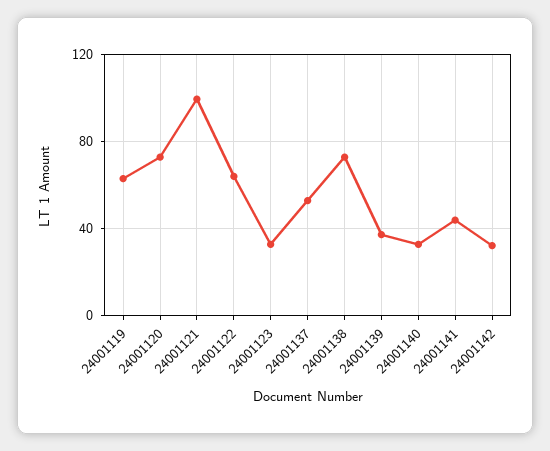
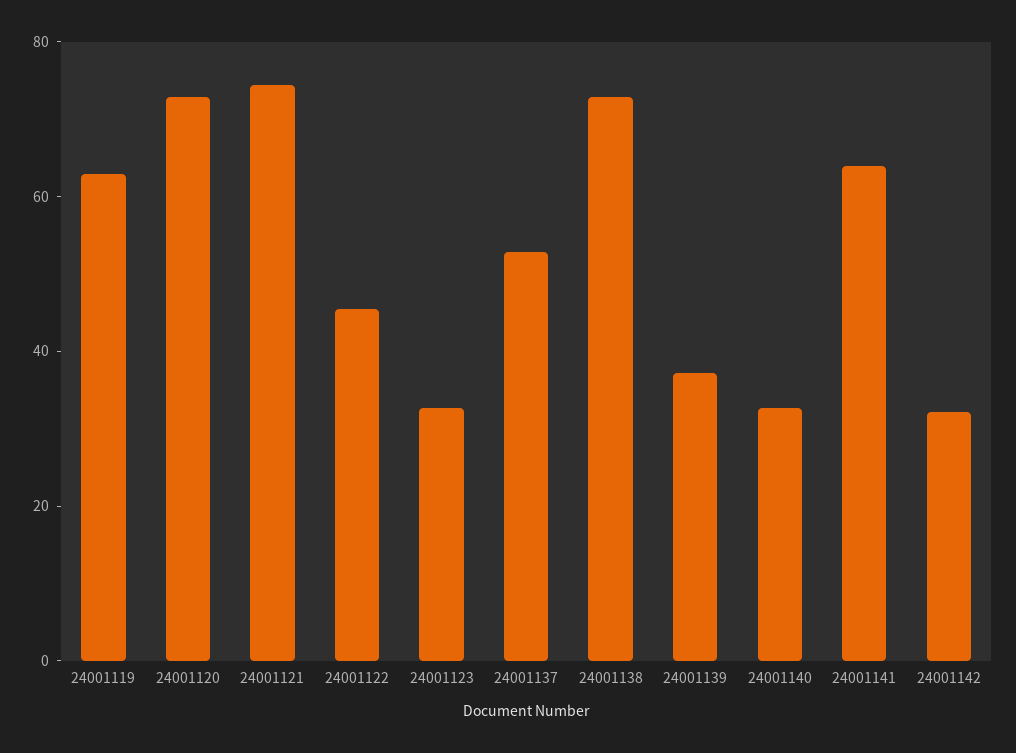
24001121: 100 -> 75
24001122: 65 -> 45
24001141: 45 -> 65

